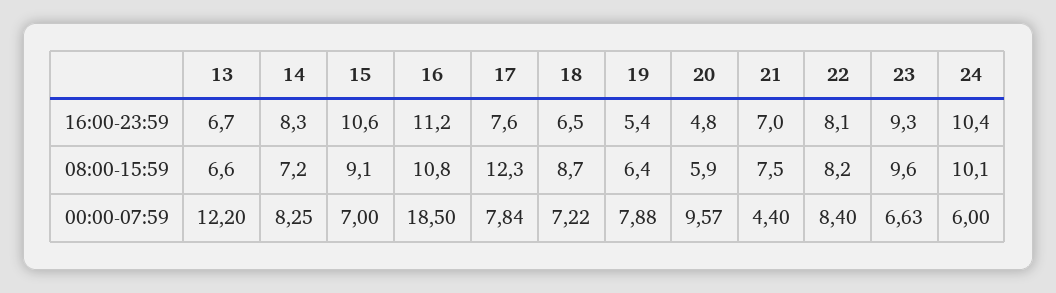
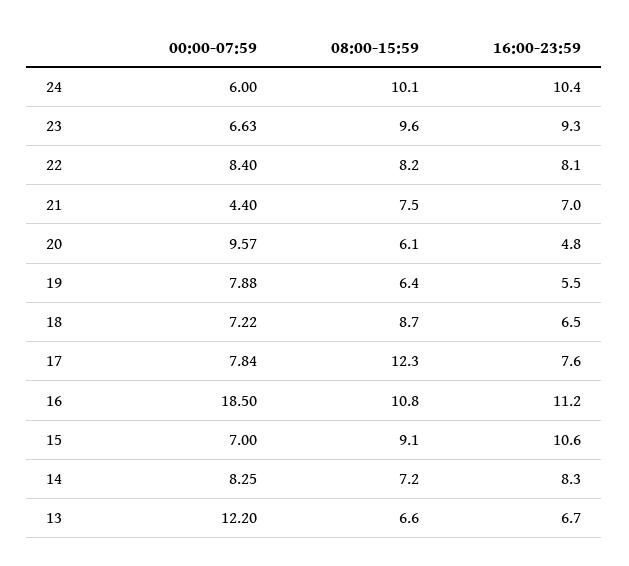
19, 16:00-23:59: 5.4 -> 5.5
20, 08:00-15:59: 5.9 -> 6.1

